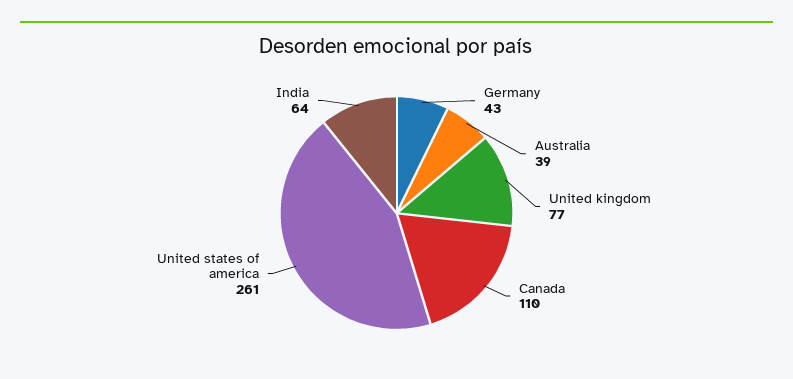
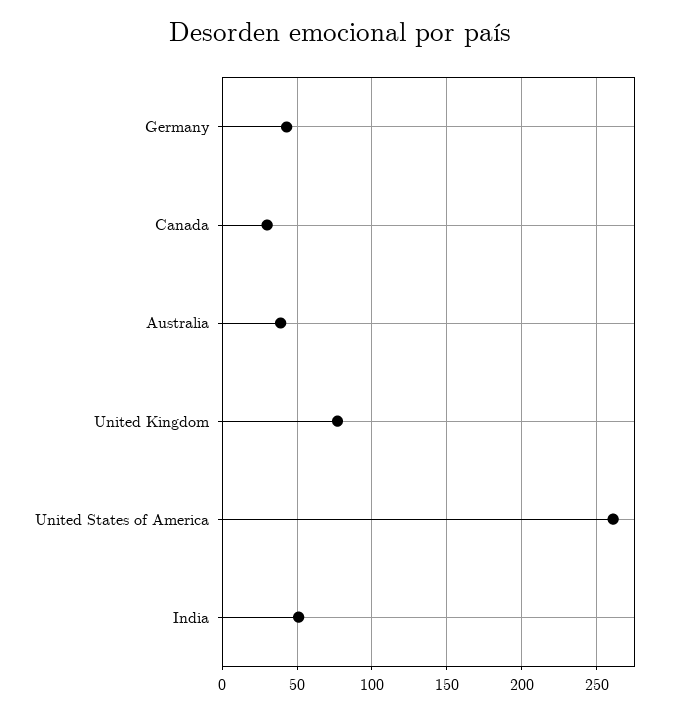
Canada: 110 -> 30
India: 64 -> 50

